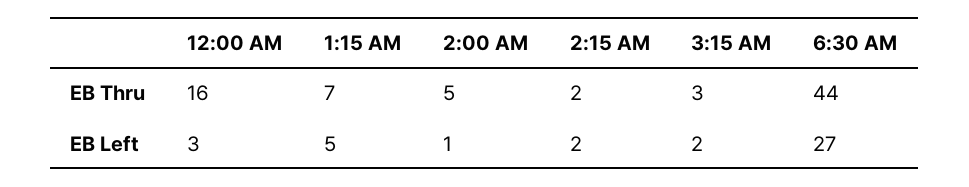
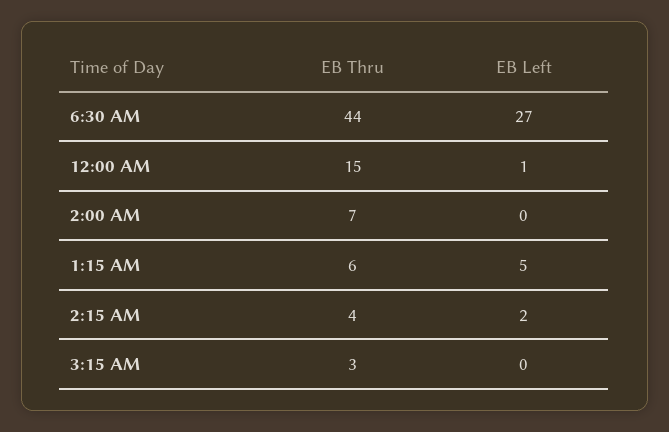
12:00 AM, EB Thru: 16 -> 15
1:15 AM, EB Thru: 7 -> 6
2:00 AM, EB Thru: 5 -> 7
2:15 AM, EB Thru: 2 -> 4
12:00 AM, EB Left: 3 -> 1
2:00 AM, EB Left: 1 -> 0
3:15 AM, EB Left: 2 -> 0

